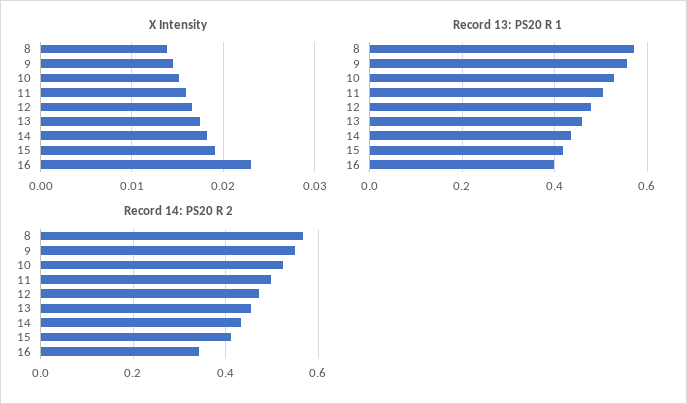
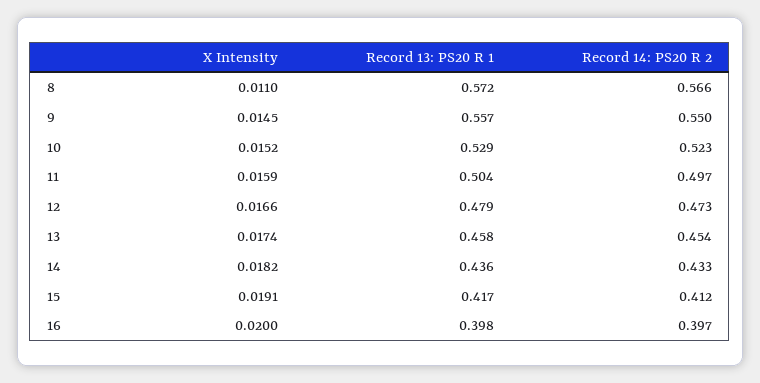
X Intensity, 8: 0.014 -> 0.011
X Intensity, 16: 0.023 -> 0.02
Record 14: PS20 R 2, 16: 0.34 -> 0.397

